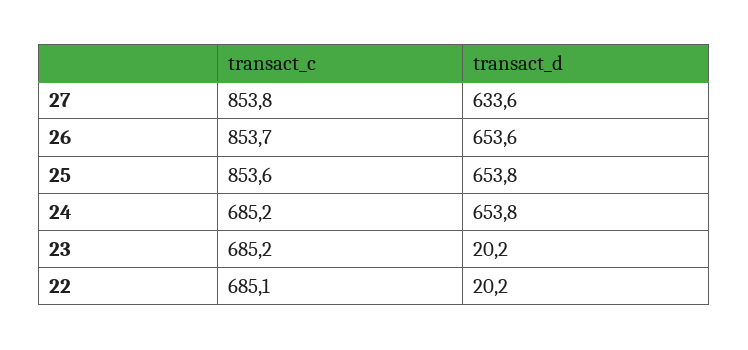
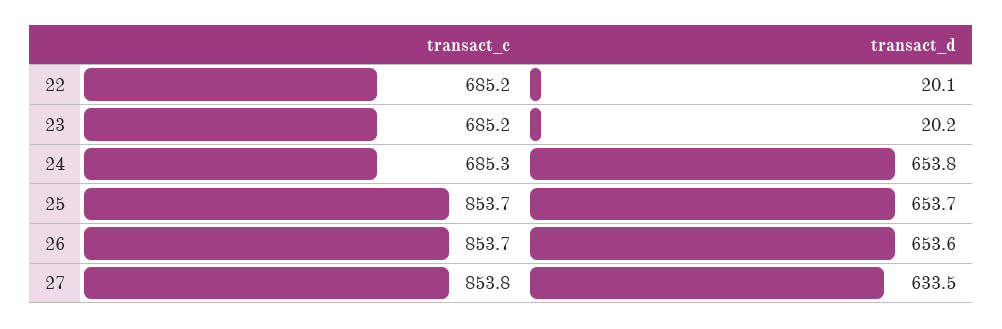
transact_d, 27: 633.6 -> 633.5
transact_c, 25: 853.6 -> 853.7
transact_d, 25: 653.8 -> 653.7
transact_c, 24: 685.2 -> 685.3
transact_c, 22: 685.1 -> 685.2
transact_d, 22: 20.2 -> 20.1

